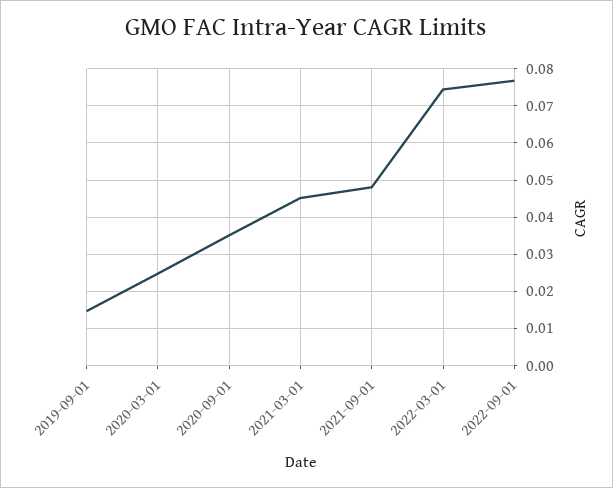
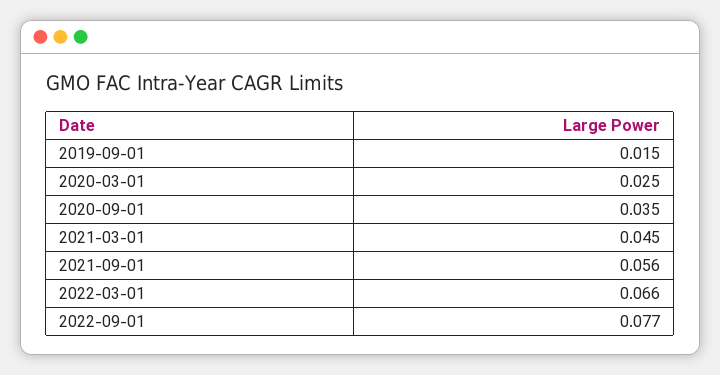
2021-09-01: 0.048 -> 0.056
2022-03-01: 0.074 -> 0.066

